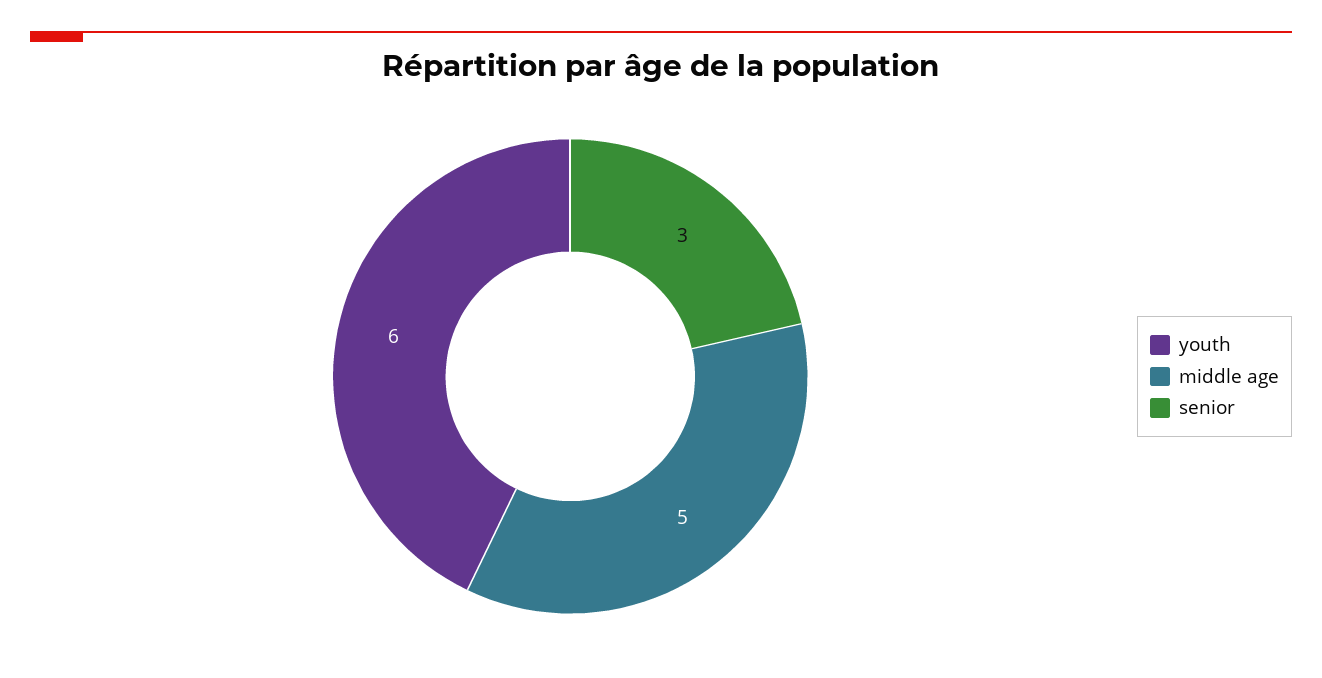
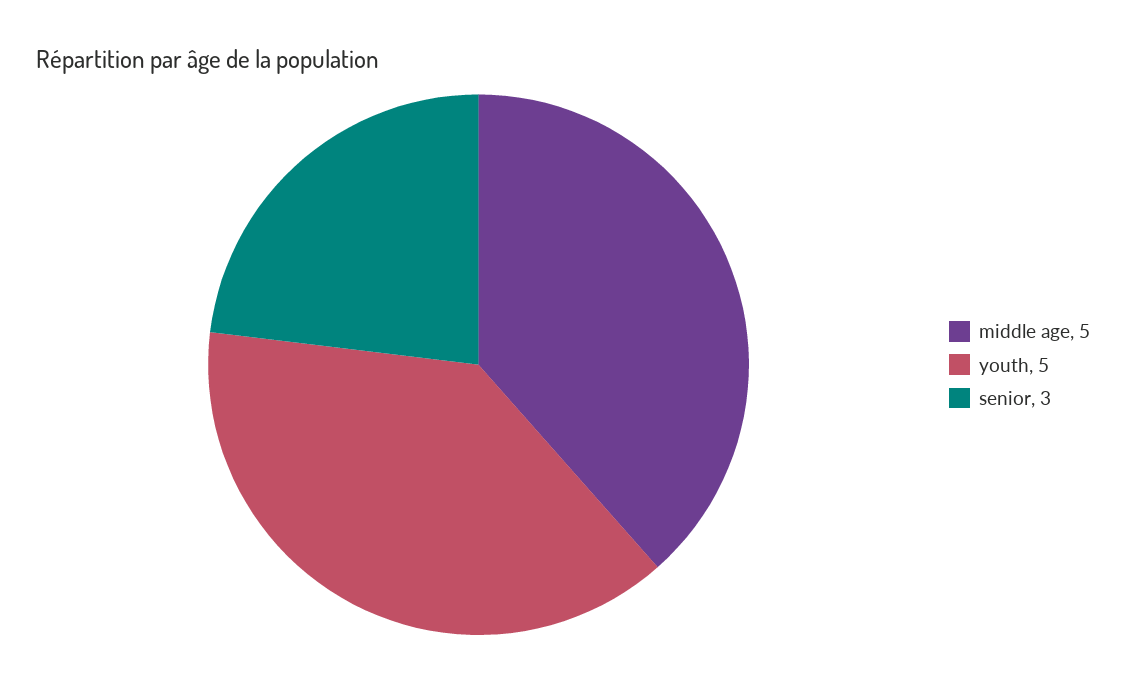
youth: 6 -> 5

